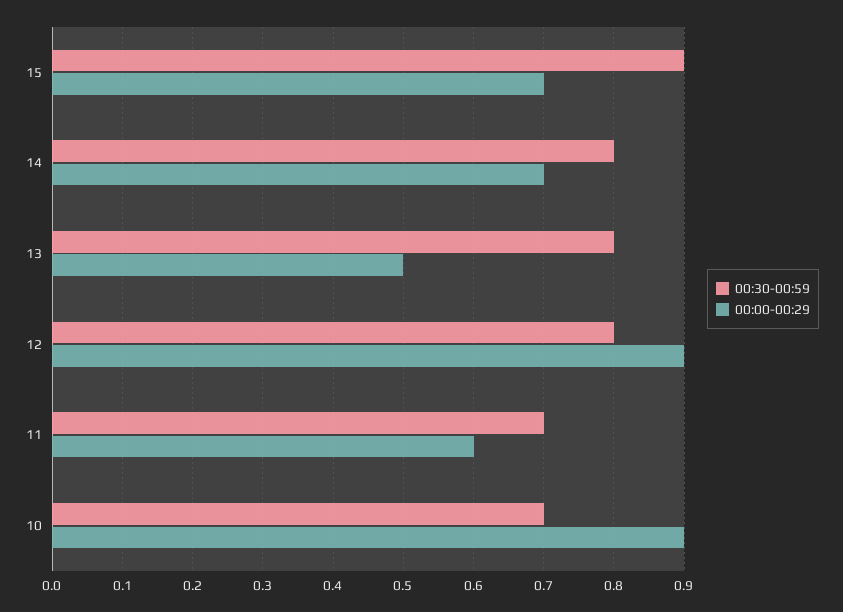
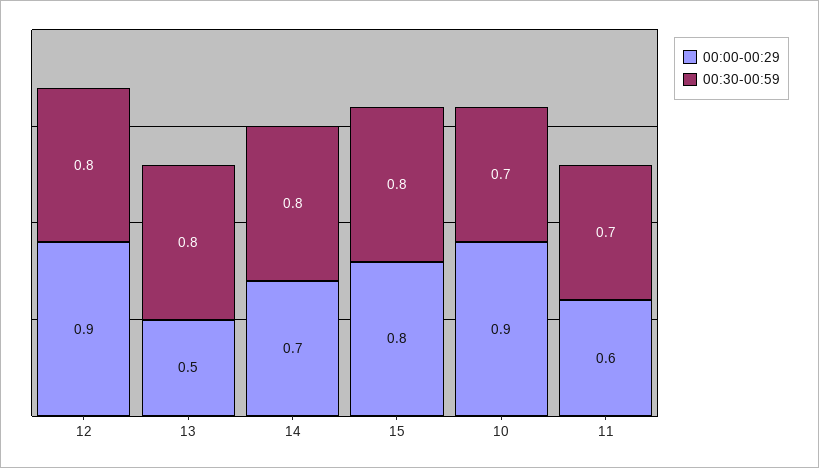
00:30-00:59, 15: 0.9 -> 0.8
00:00-00:29, 15: 0.7 -> 0.8

